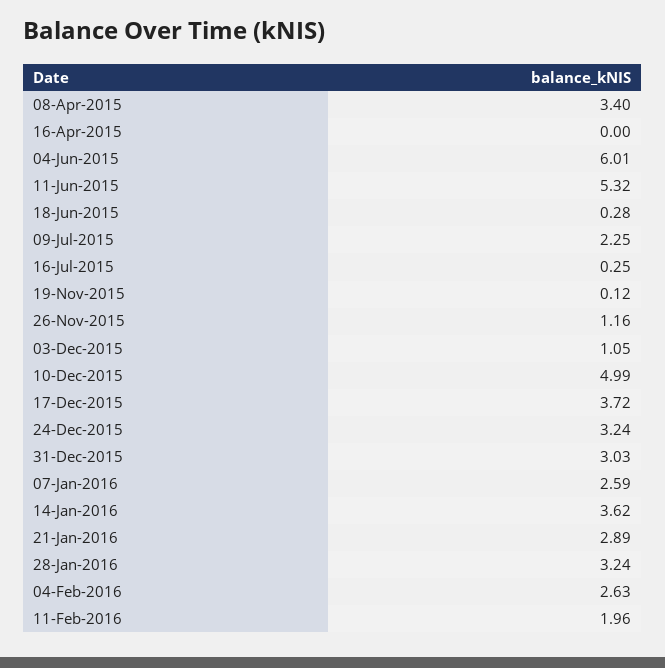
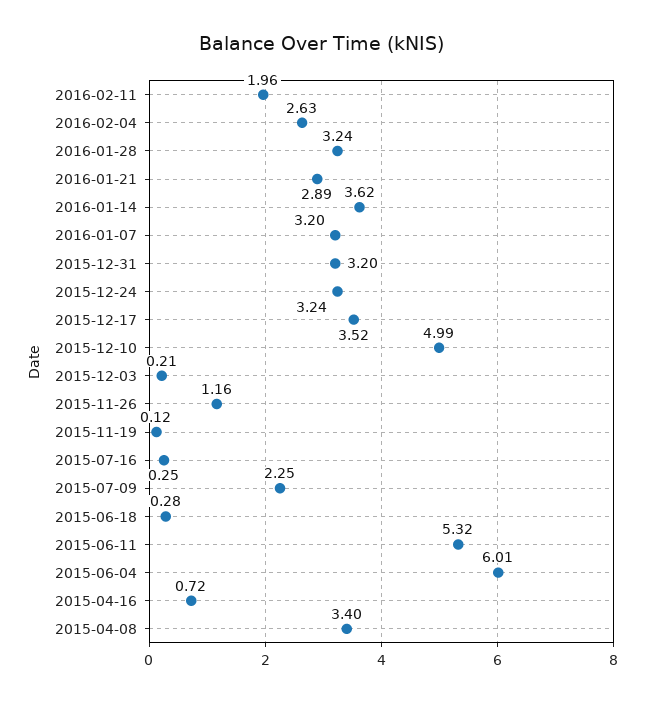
16-Apr-2015: 0 -> 0.72
03-Dec-2015: 1.05 -> 0.21
17-Dec-2015: 3.72 -> 3.52
31-Dec-2015: 3.03 -> 3.2
07-Jan-2016: 2.59 -> 3.2

